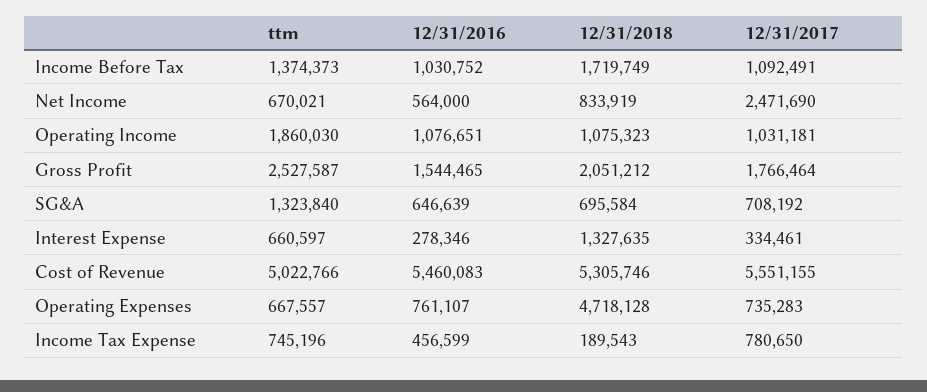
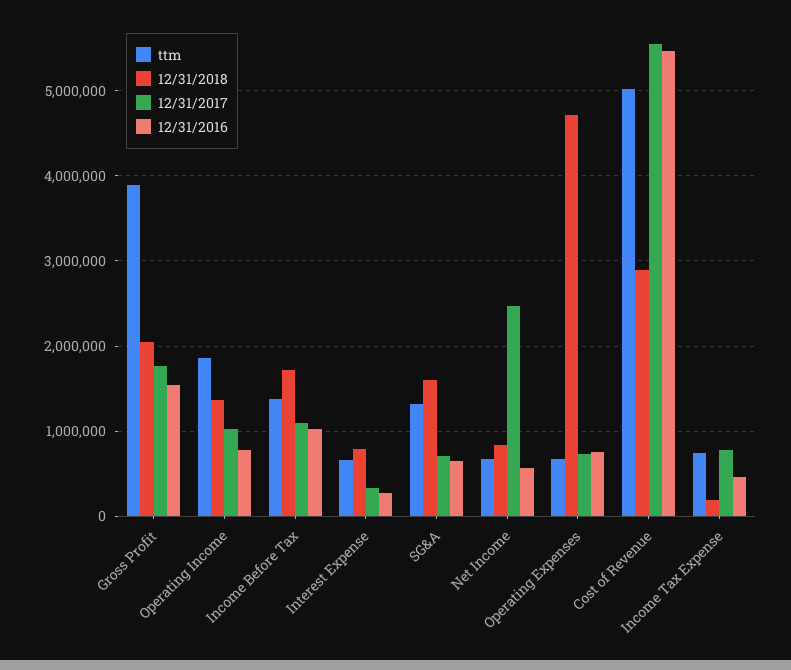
12/31/2016, Operating Income: 1076651 -> 800000
12/31/2018, Operating Income: 1075323 -> 1400000
ttm, Gross Profit: 2527587 -> 3900000
12/31/2018, SG&A: 695584 -> 1600000
12/31/2018, Interest Expense: 1327635 -> 800000
12/31/2018, Cost of Revenue: 5305746 -> 2900000

